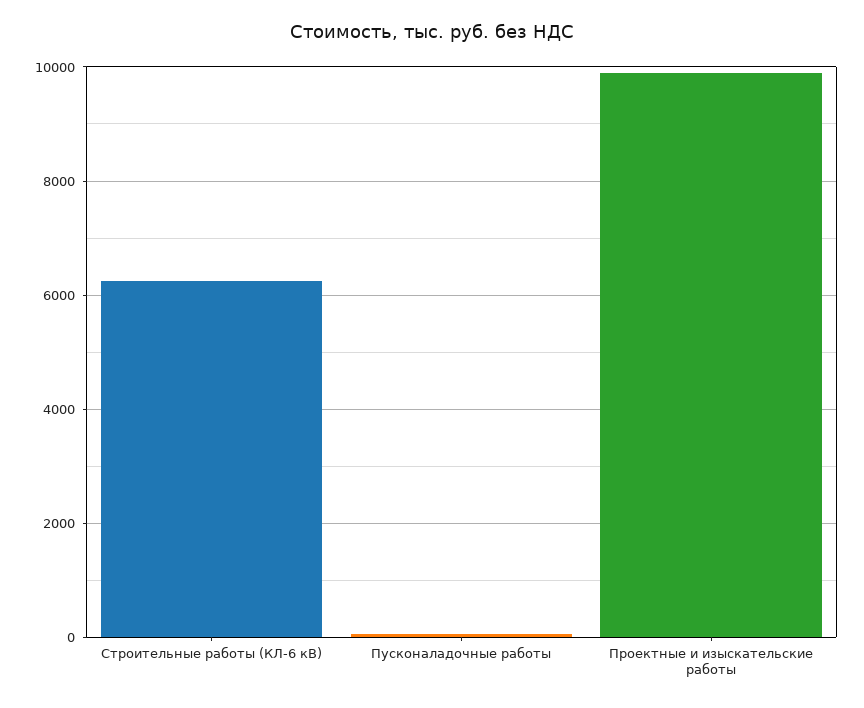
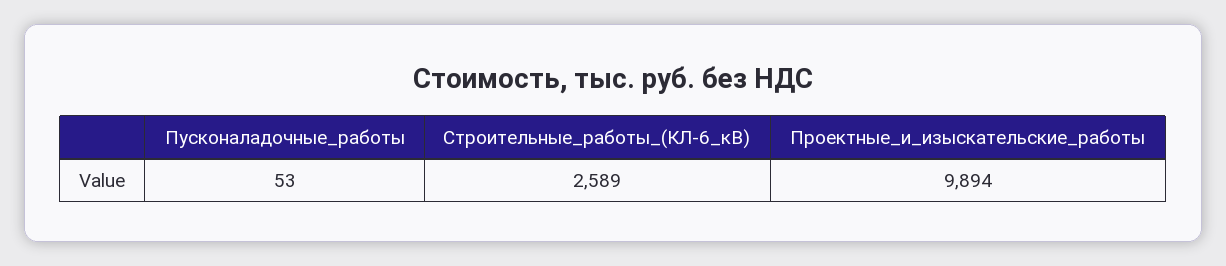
Строительные работы (КЛ-6 кВ): 6200 -> 2589

